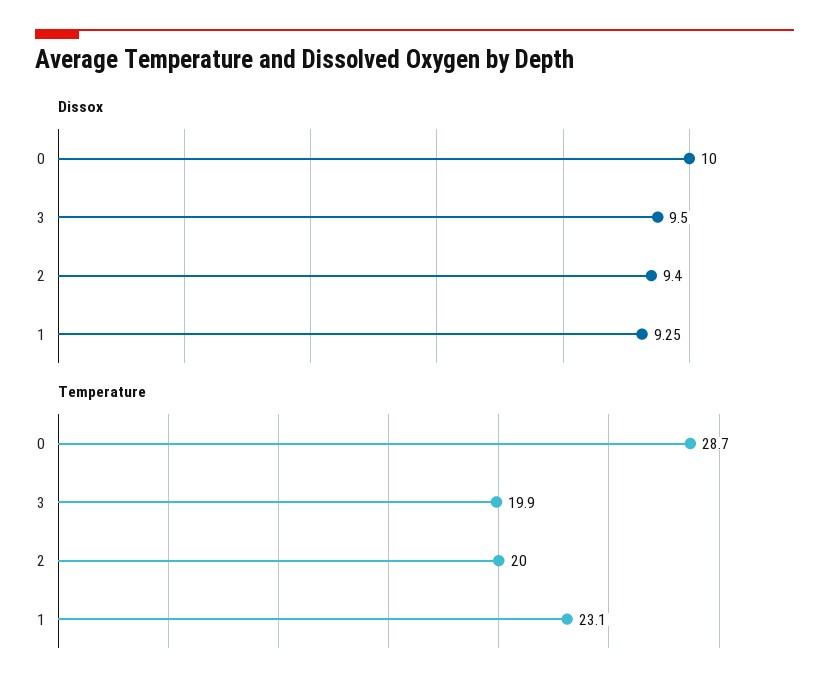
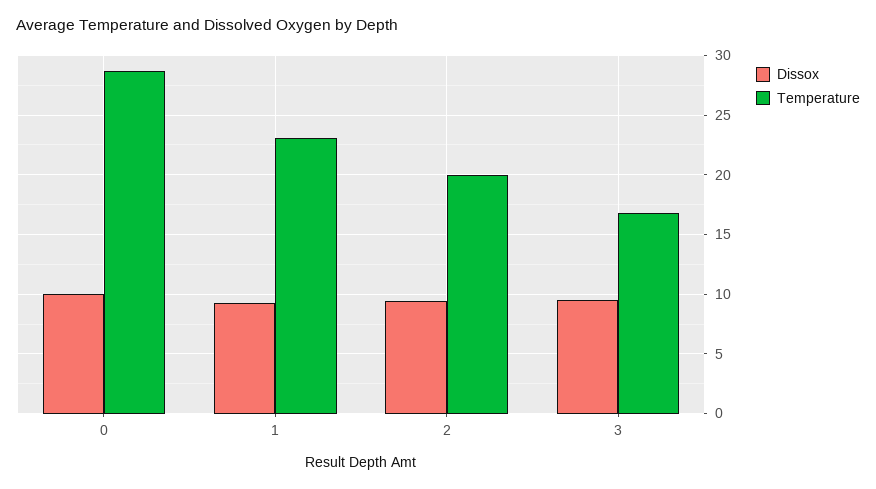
Temperature, 3: 19.9 -> 17

